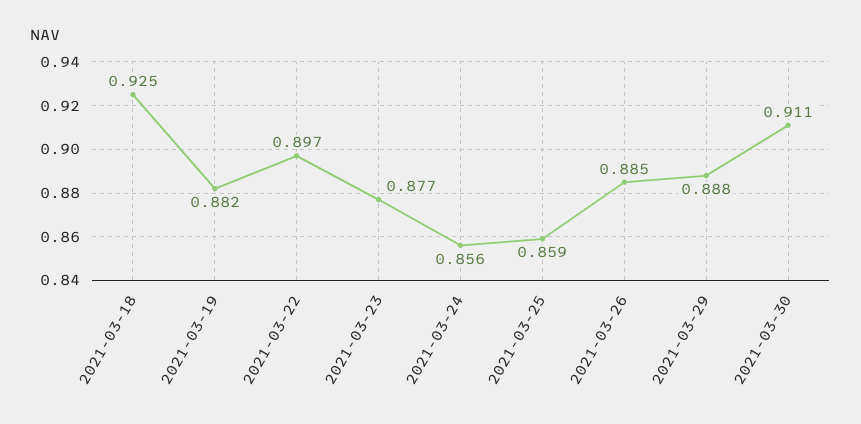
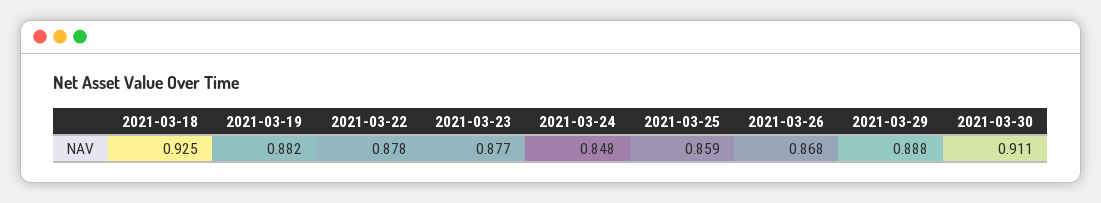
2021-03-22: 0.897 -> 0.878
2021-03-24: 0.856 -> 0.848
2021-03-26: 0.885 -> 0.868

